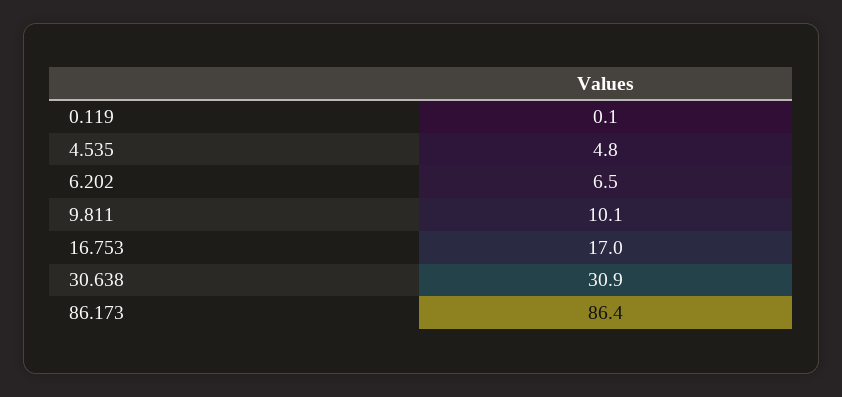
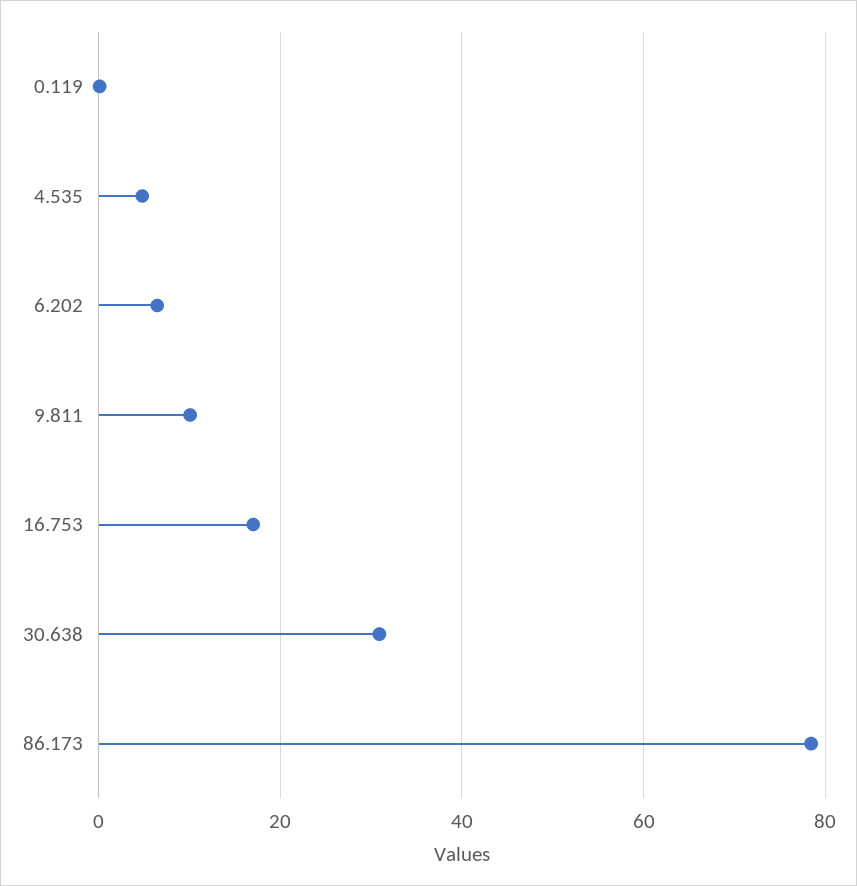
86.173: 86.4 -> 78

